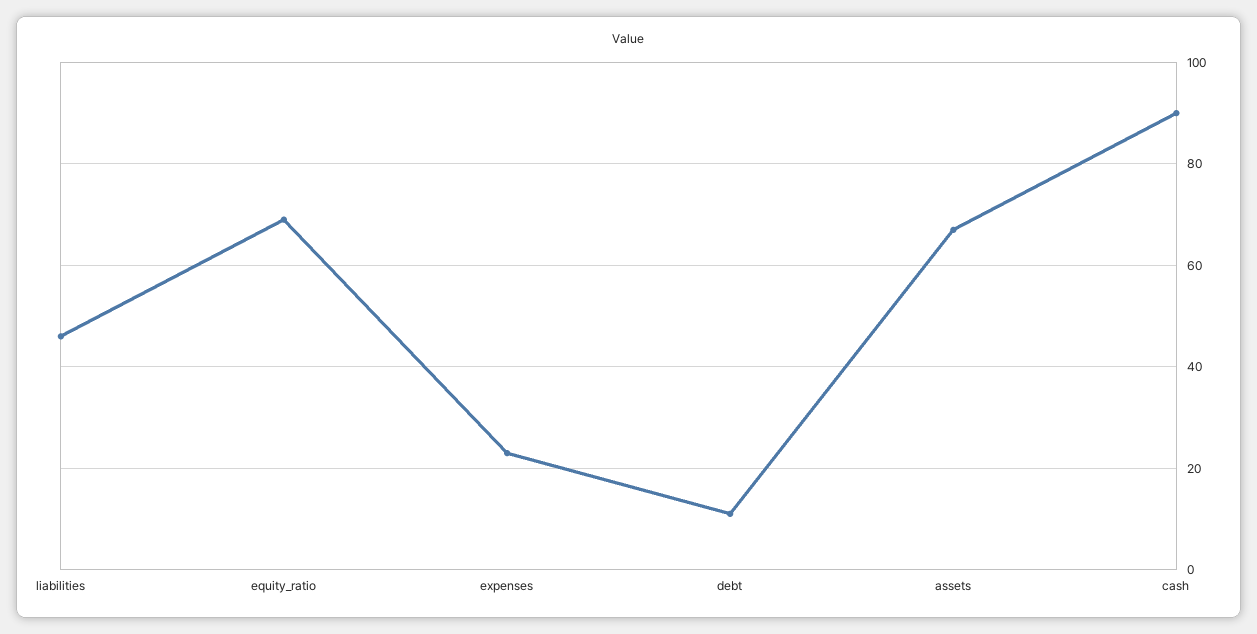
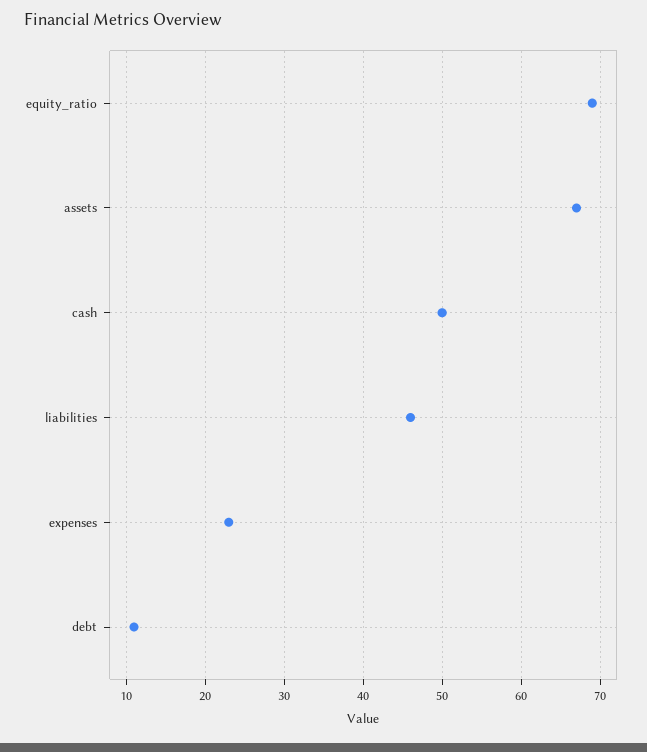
cash: 90 -> 50

